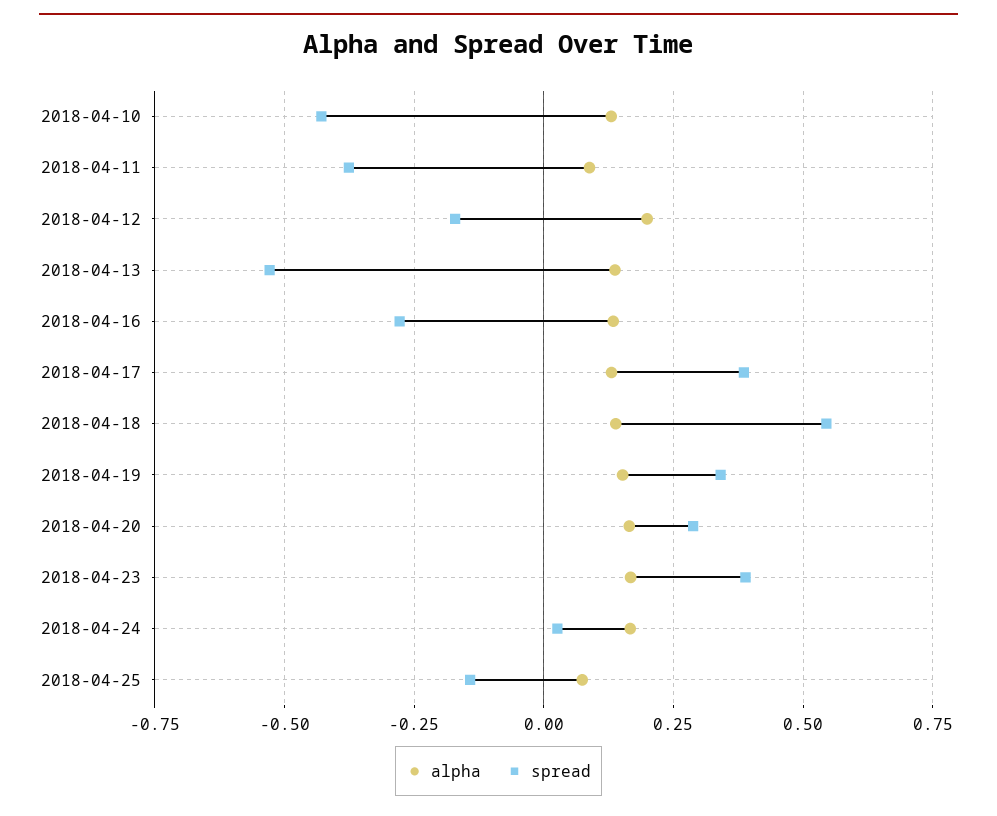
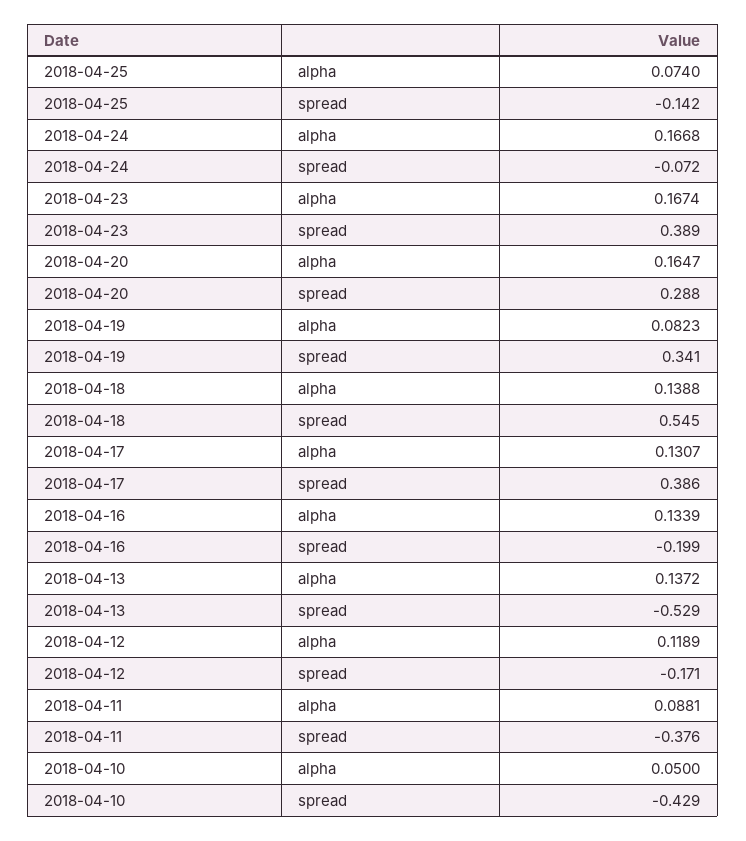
alpha, 2018-04-10: 0.125 -> 0.05
alpha, 2018-04-12: 0.2 -> 0.1189
spread, 2018-04-16: -0.275 -> -0.199
alpha, 2018-04-19: 0.15 -> 0.0823
spread, 2018-04-24: 0.025 -> -0.072

